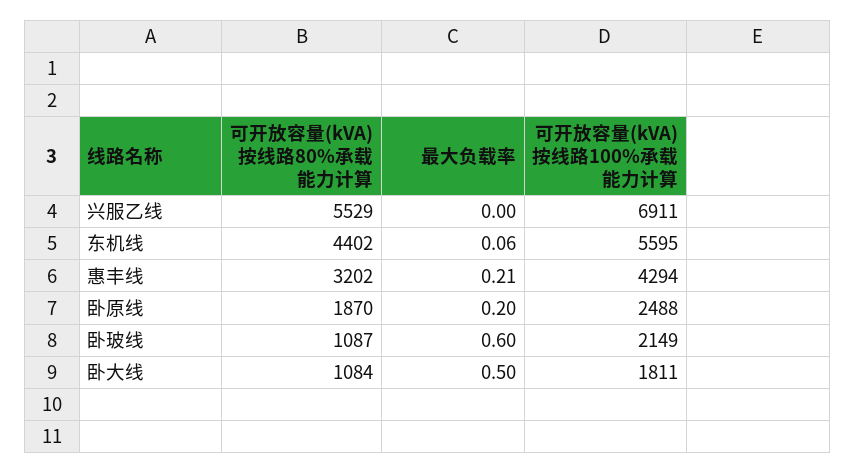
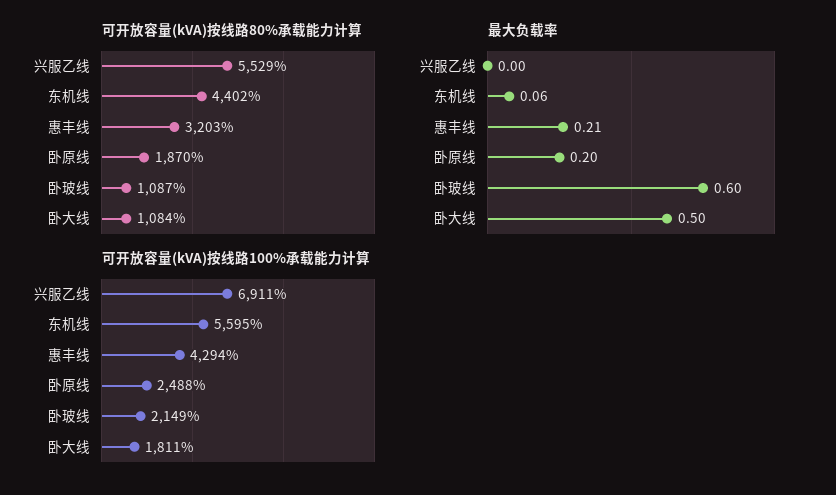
可开放容量(kVA)按线路80%承载能力计算, 惠丰线: 3202 -> 3203

